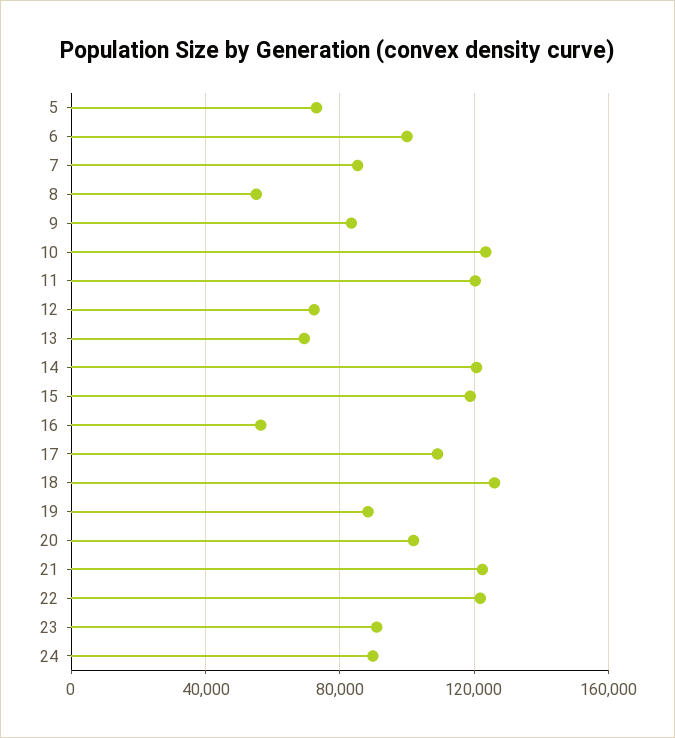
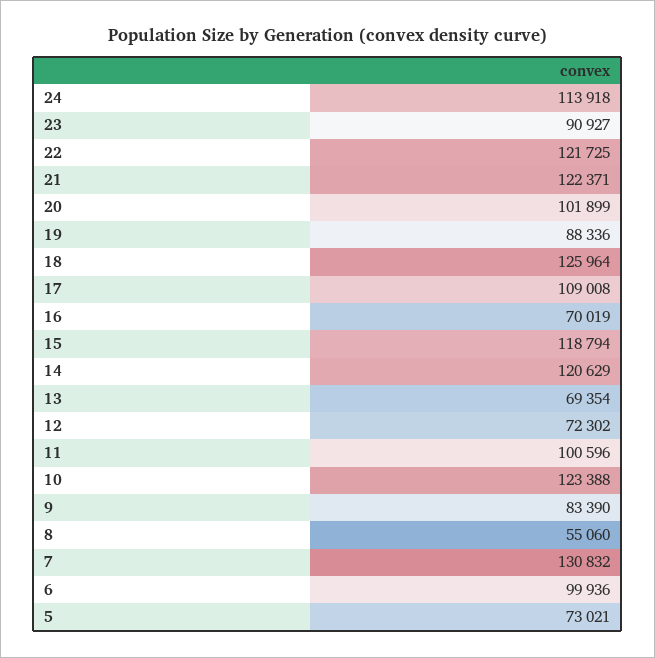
7: 85000 -> 130832
11: 120000 -> 100596
16: 55000 -> 70019
24: 90000 -> 113918

